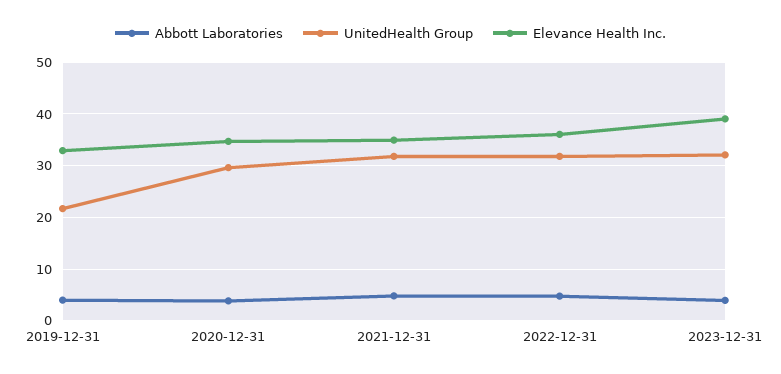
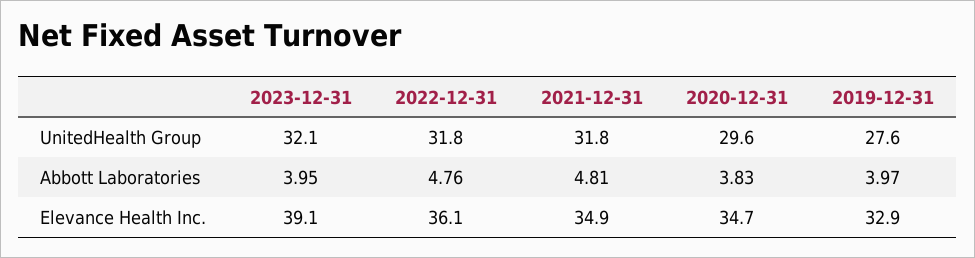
UnitedHealth Group, 2019-12-31: 22 -> 27.6

